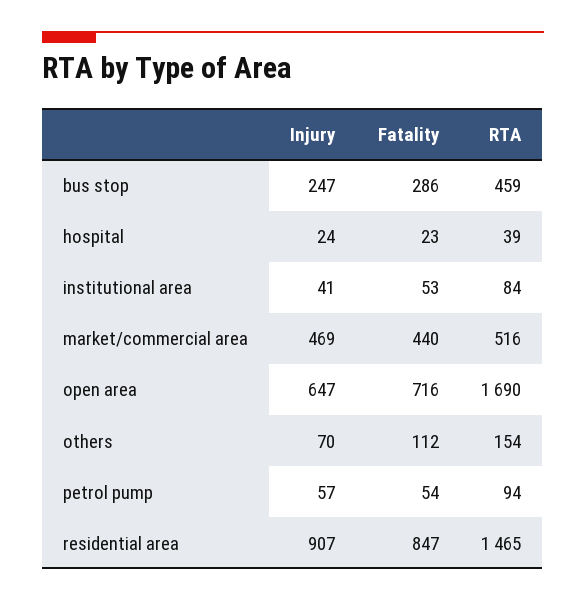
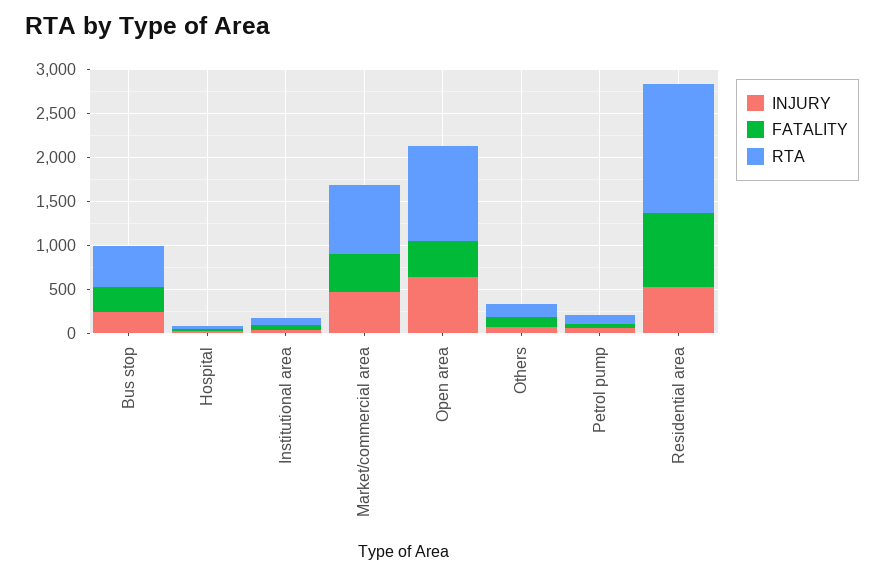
RTA, market/commercial area: 516 -> 800
Fatality, open area: 716 -> 400
RTA, open area: 1690 -> 1100
Injury, residential area: 907 -> 500

